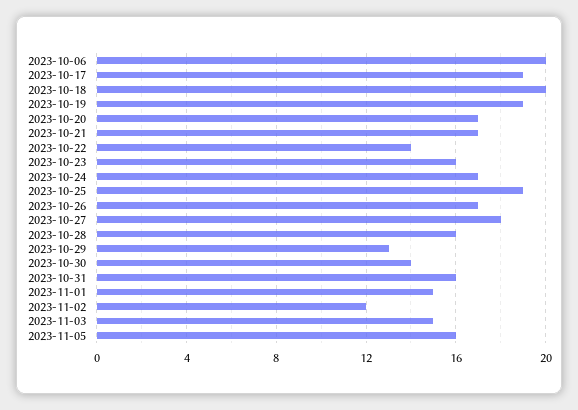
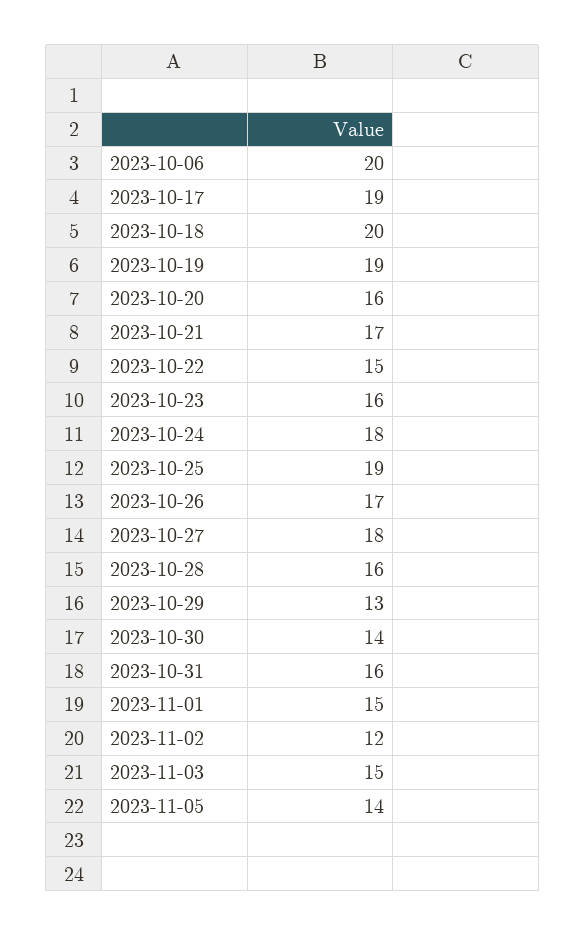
2023-10-20: 17 -> 16
2023-10-22: 14 -> 15
2023-10-24: 17 -> 18
2023-11-05: 16 -> 14

